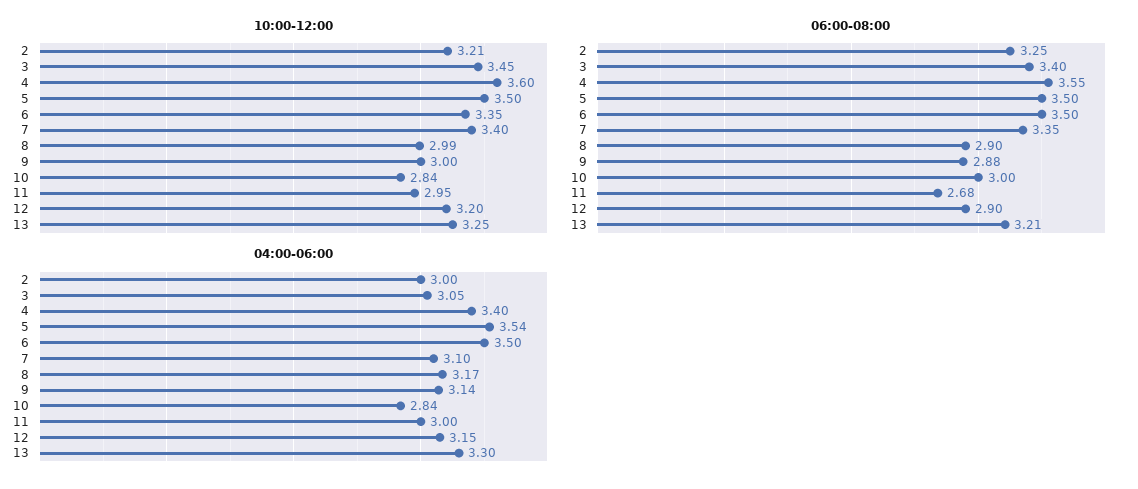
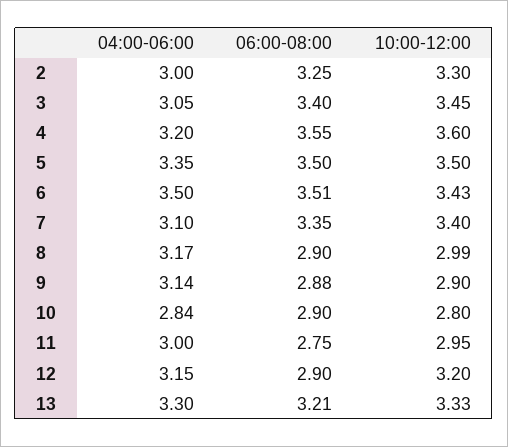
10:00-12:00, 2: 3.21 -> 3.3
10:00-12:00, 6: 3.35 -> 3.43
10:00-12:00, 9: 3 -> 2.9
10:00-12:00, 10: 2.84 -> 2.8
10:00-12:00, 13: 3.25 -> 3.33
06:00-08:00, 6: 3.5 -> 3.51
06:00-08:00, 10: 3 -> 2.9
06:00-08:00, 11: 2.68 -> 2.75
04:00-06:00, 4: 3.4 -> 3.2
04:00-06:00, 5: 3.54 -> 3.35

